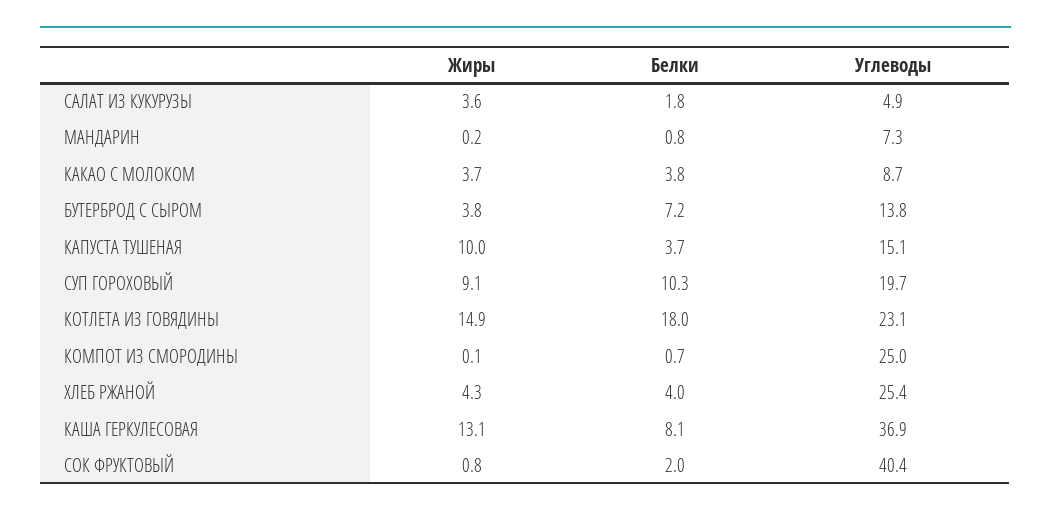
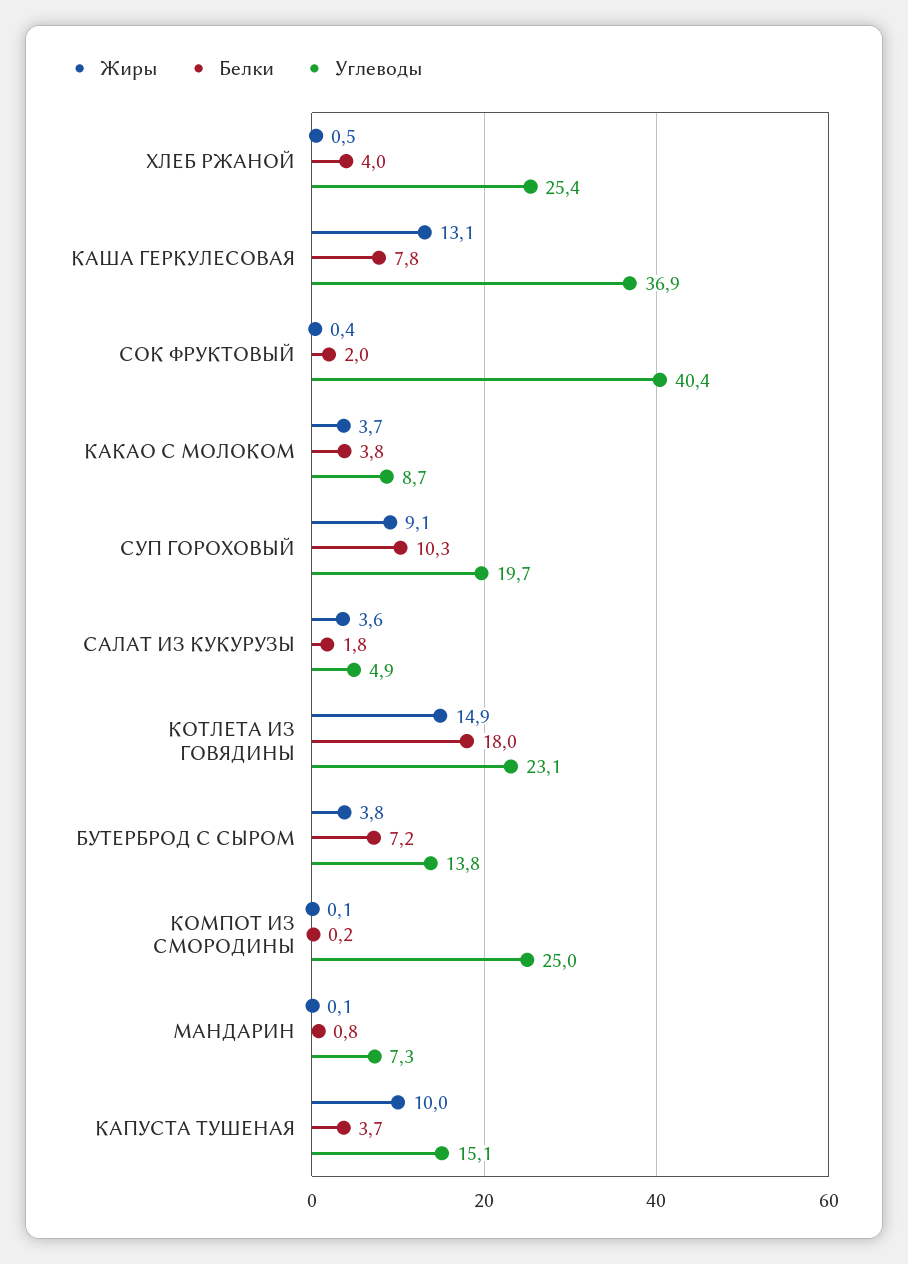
Жиры, МАНДАРИН: 0.2 -> 0.1
Белки, КОМПОТ ИЗ СМОРОДИНЫ: 0.7 -> 0.2
Жиры, ХЛЕБ РЖАНОЙ: 4.3 -> 0.5
Белки, КАША ГЕРКУЛЕСОВАЯ: 8.1 -> 7.8
Жиры, СОК ФРУКТОВЫЙ: 0.8 -> 0.4

